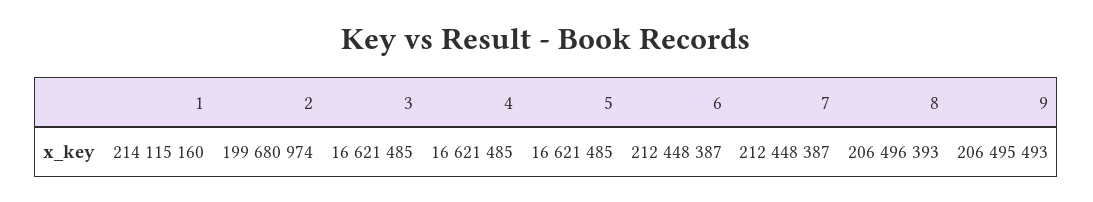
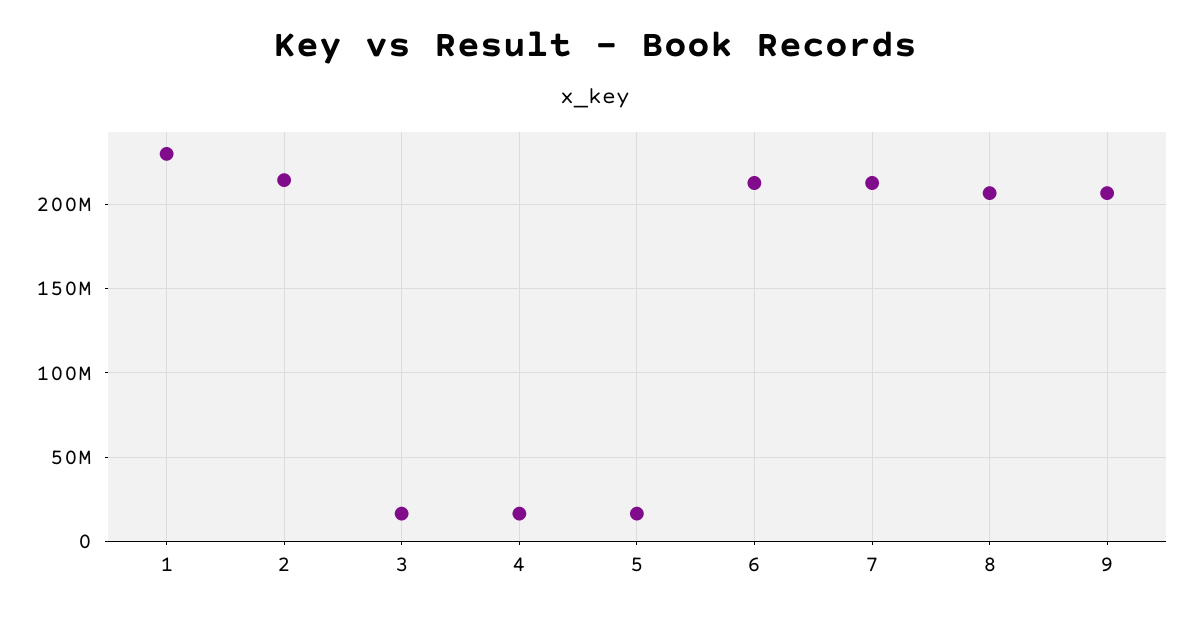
1: 214115160 -> 230000000
2: 199680974 -> 215000000

